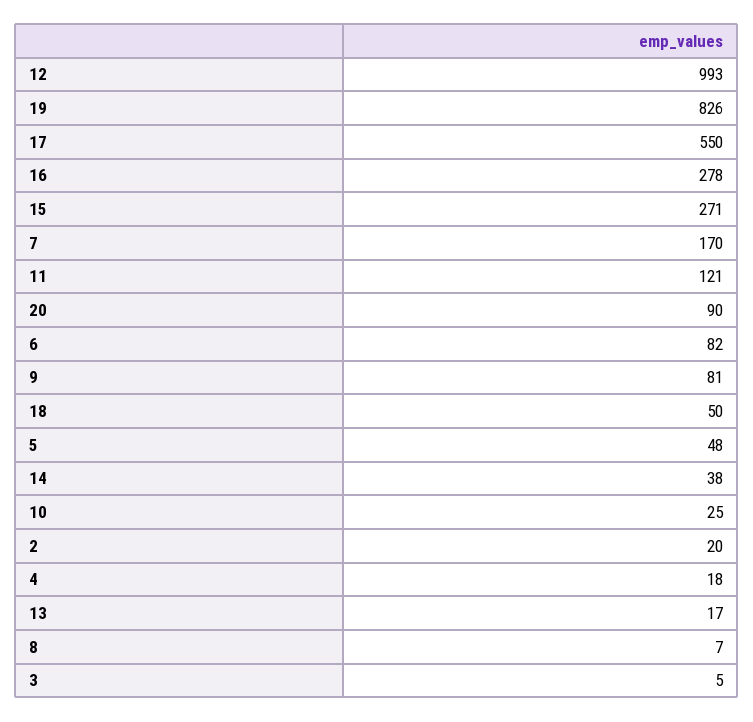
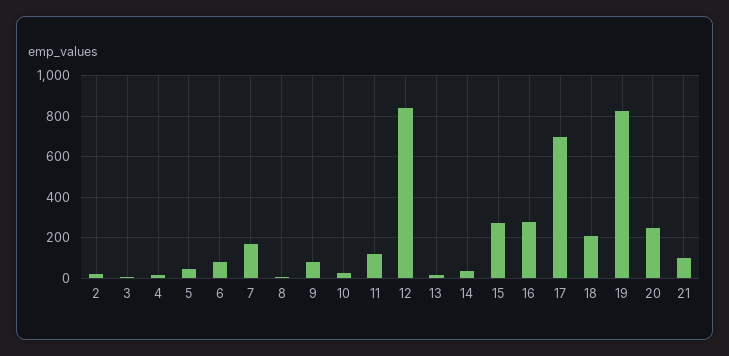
12: 993 -> 850
17: 550 -> 700
20: 90 -> 250
18: 50 -> 200
21: none -> 100

